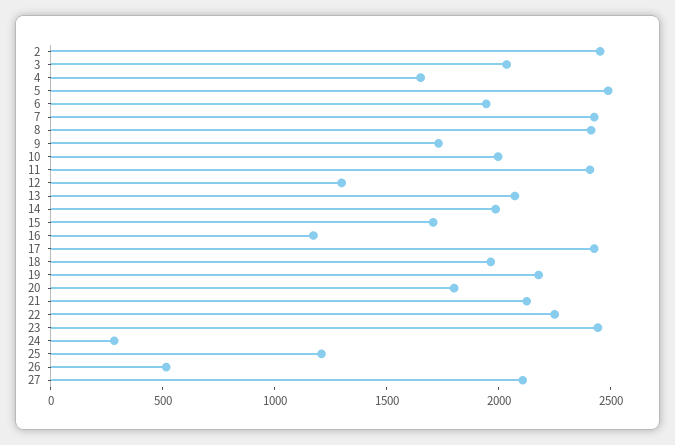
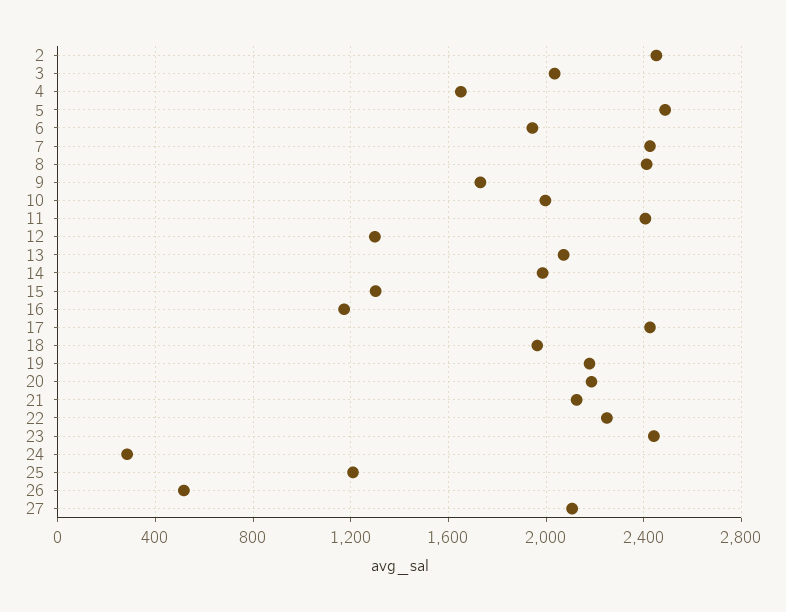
15: 1700 -> 1300
20: 1800 -> 2200

